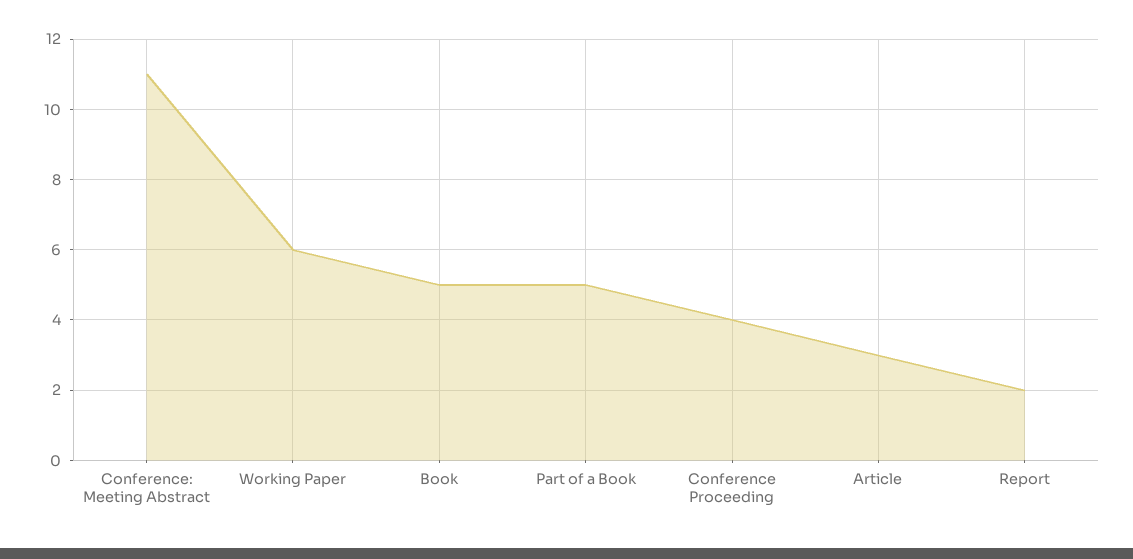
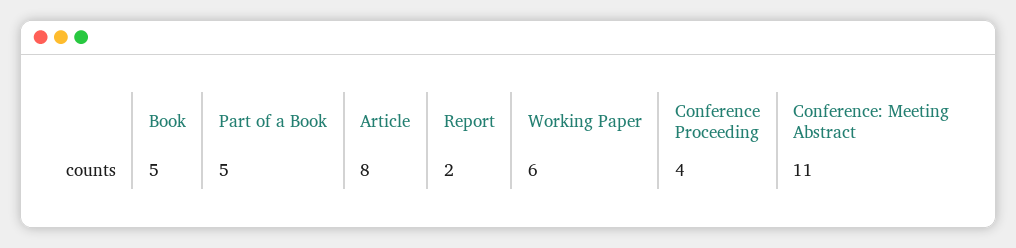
Article: 3 -> 8

